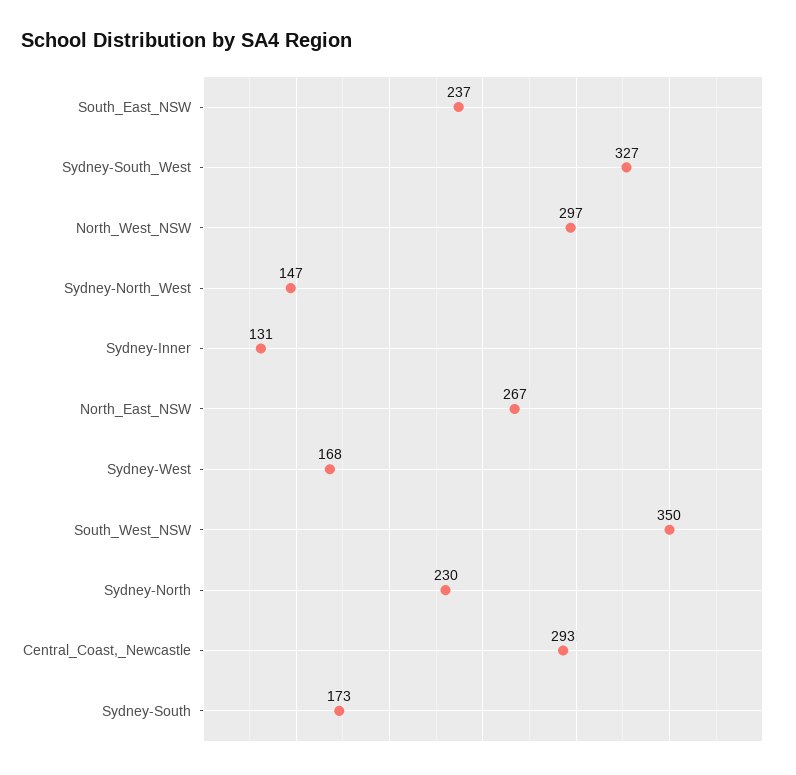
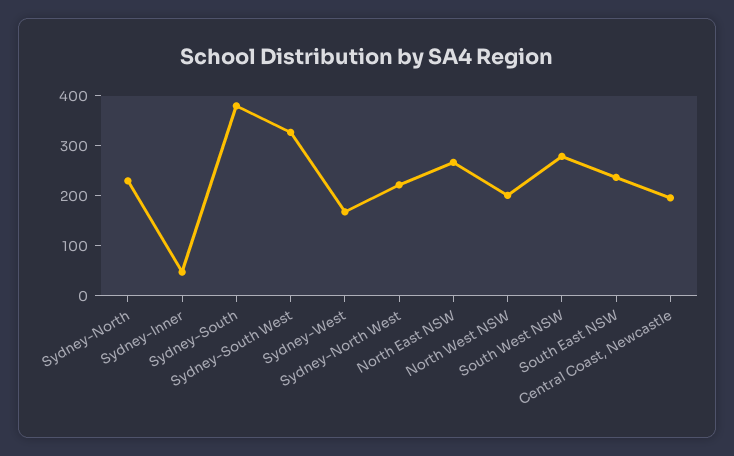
North_West_NSW: 297 -> 200
Sydney-North_West: 147 -> 220
Sydney-Inner: 131 -> 40
South_West_NSW: 350 -> 280
Central_Coast,_Newcastle: 293 -> 200
Sydney-South: 173 -> 380

